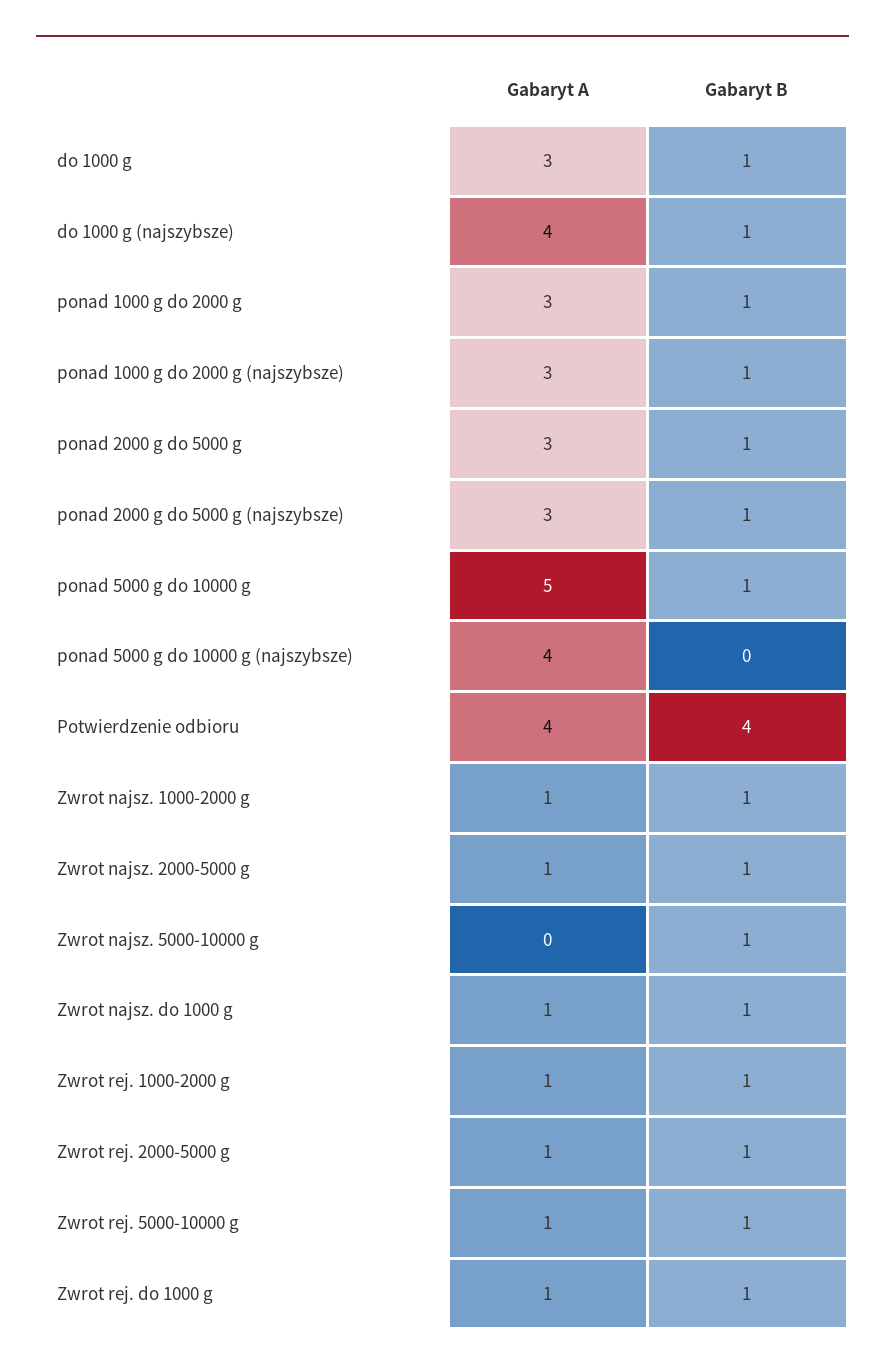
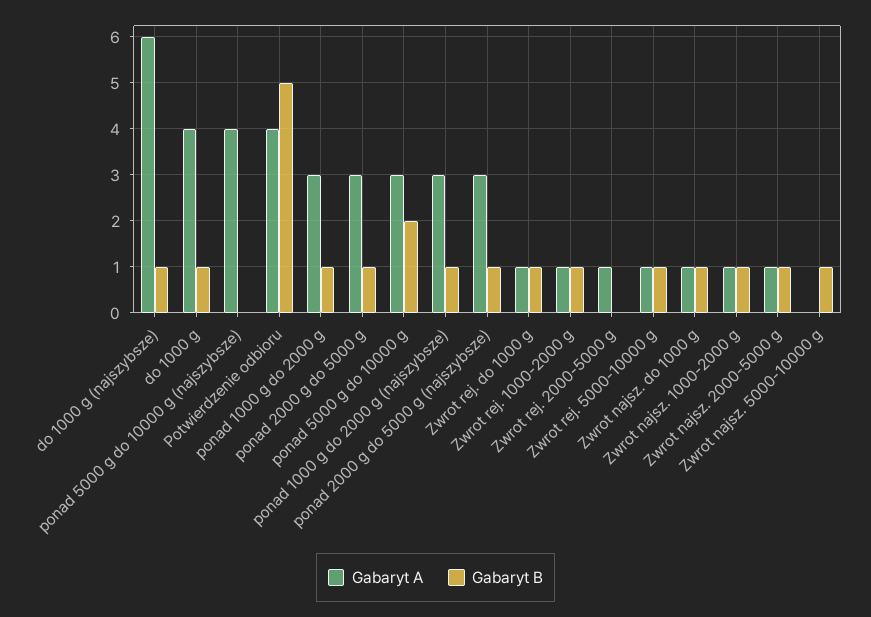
Gabaryt A, do 1000 g: 3 -> 4
Gabaryt A, do 1000 g (najszybsze): 4 -> 6
Gabaryt A, ponad 5000 g do 10000 g: 5 -> 3
Gabaryt B, ponad 5000 g do 10000 g: 1 -> 2
Gabaryt B, Potwierdzenie odbioru: 4 -> 5
Gabaryt B, Zwrot rej. 2000-5000 g: 1 -> 0

